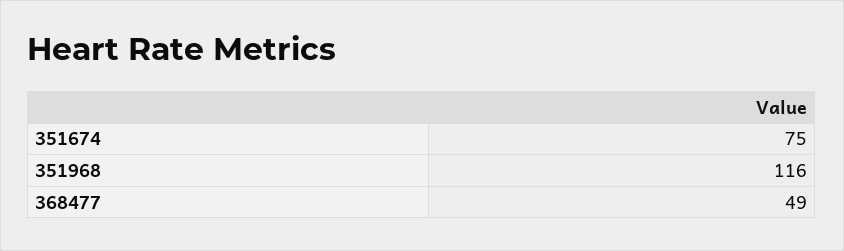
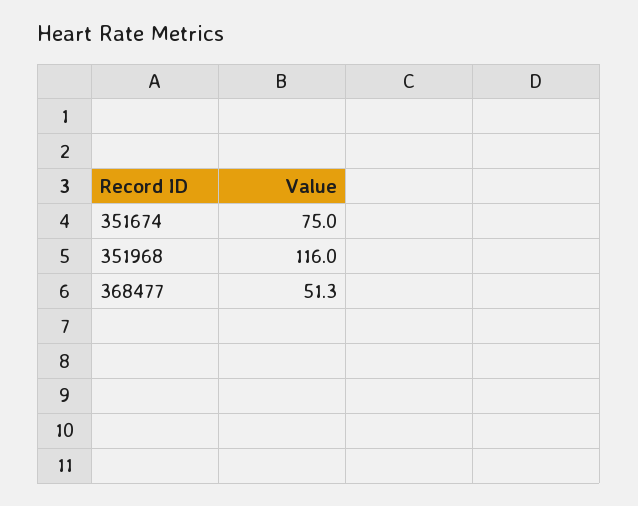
368477: 49 -> 51.3

